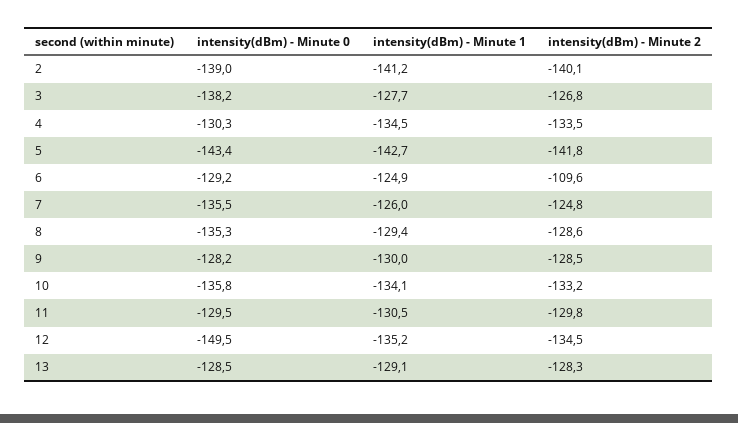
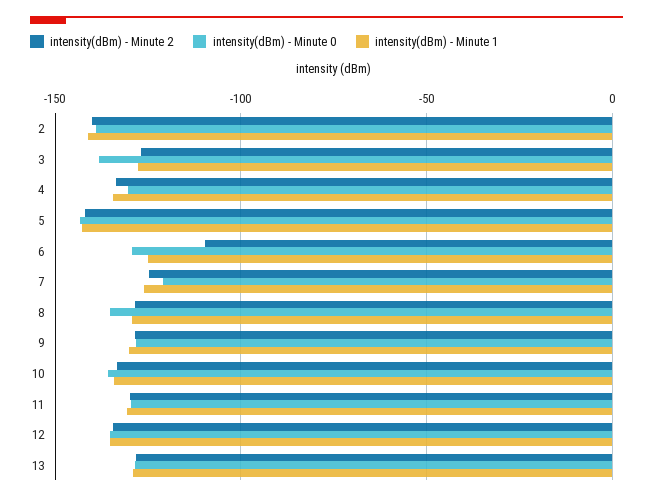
intensity(dBm) - Minute 0, 7: -135.5 -> -120
intensity(dBm) - Minute 0, 12: -149.5 -> -135

